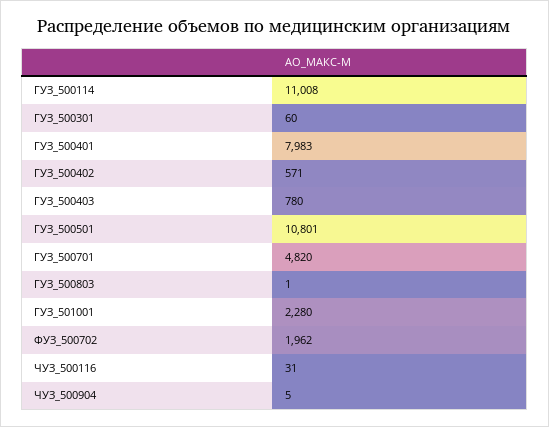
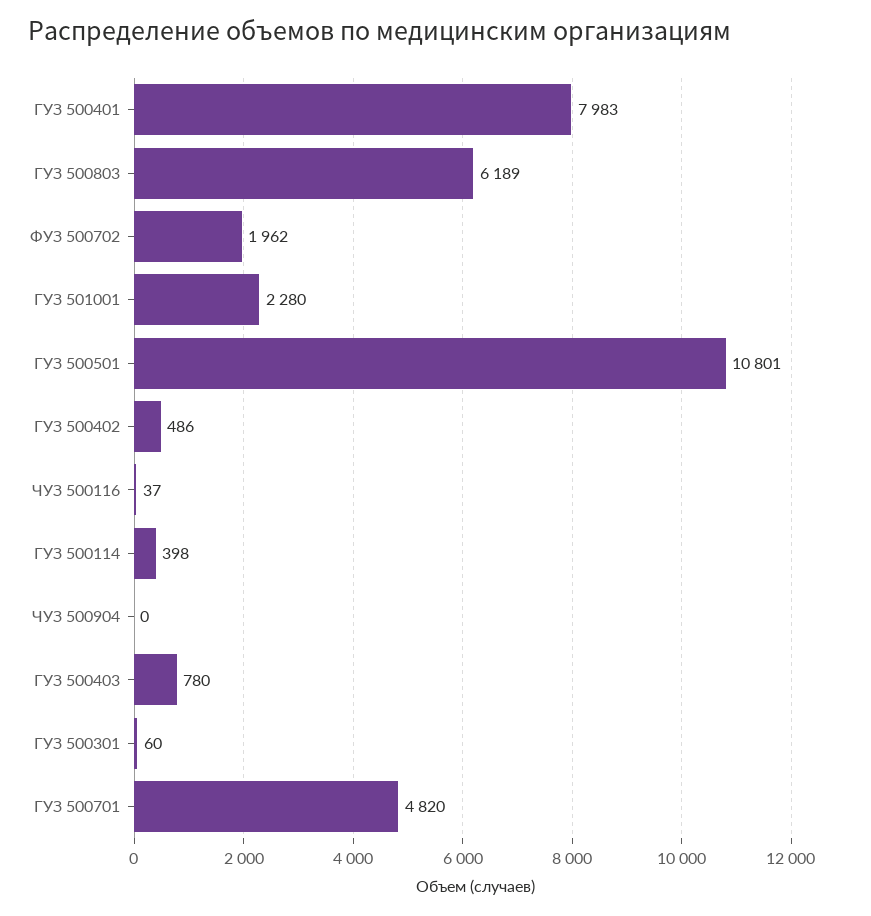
ГУЗ_500114: 11008 -> 398
ГУЗ_500402: 571 -> 486
ГУЗ_500803: 1 -> 6189
ЧУЗ_500116: 31 -> 37
ЧУЗ_500904: 5 -> 0

